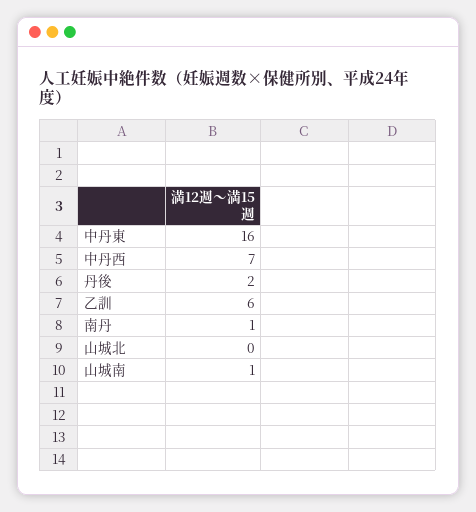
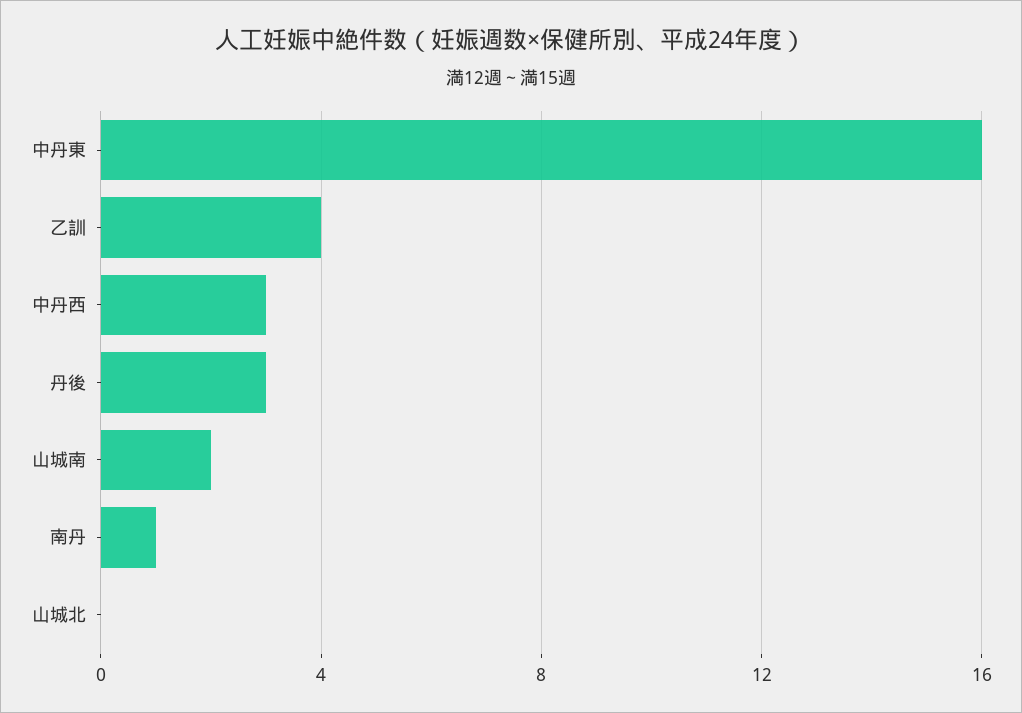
中丹西: 7 -> 3
丹後: 2 -> 3
乙訓: 6 -> 4
山城南: 1 -> 2

